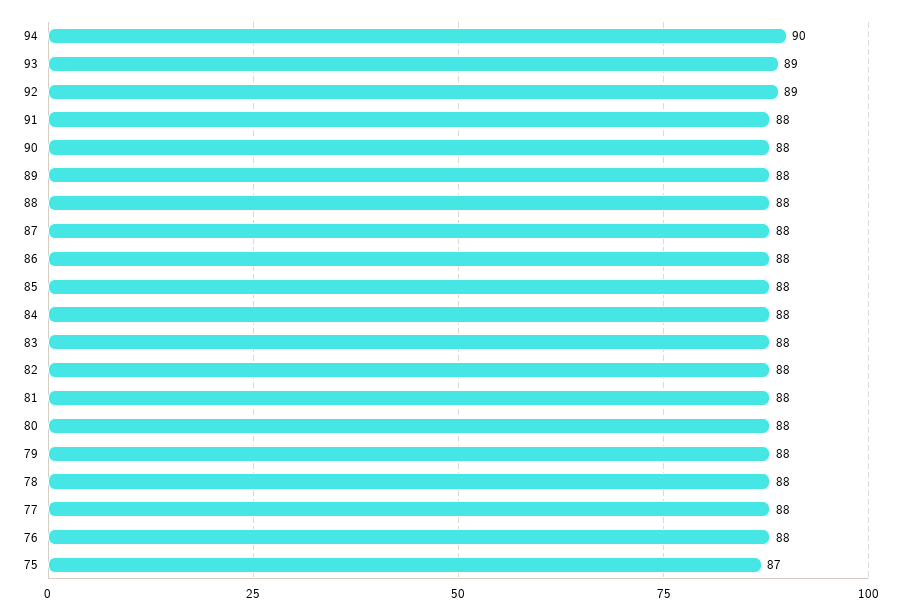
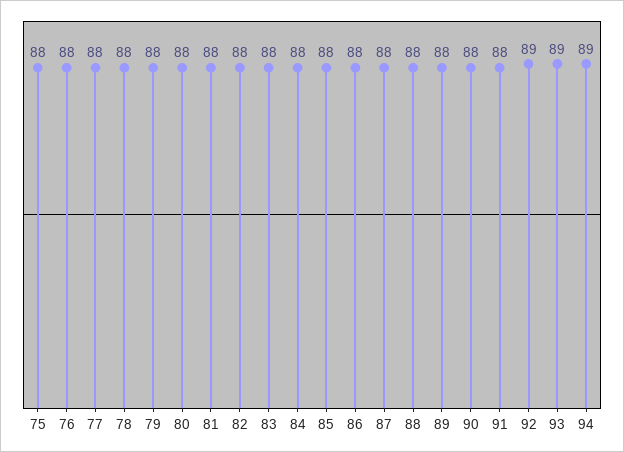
94: 90 -> 89
75: 87 -> 88

